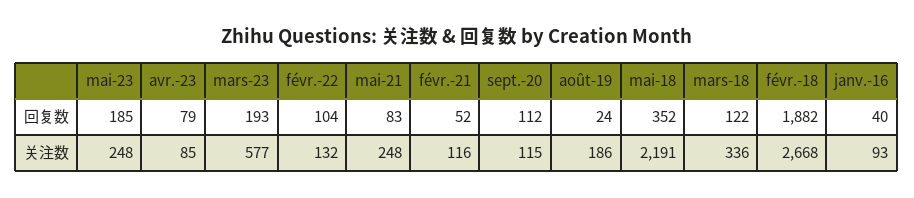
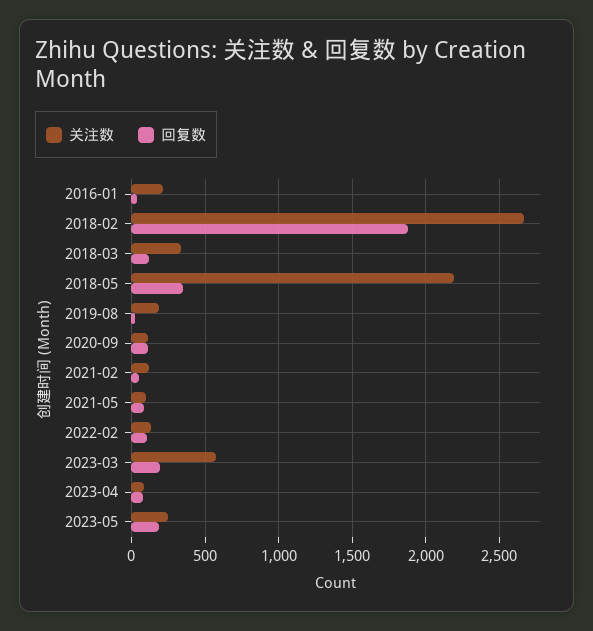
关注数, mai-21: 248 -> 100
关注数, janv.-16: 93 -> 200

